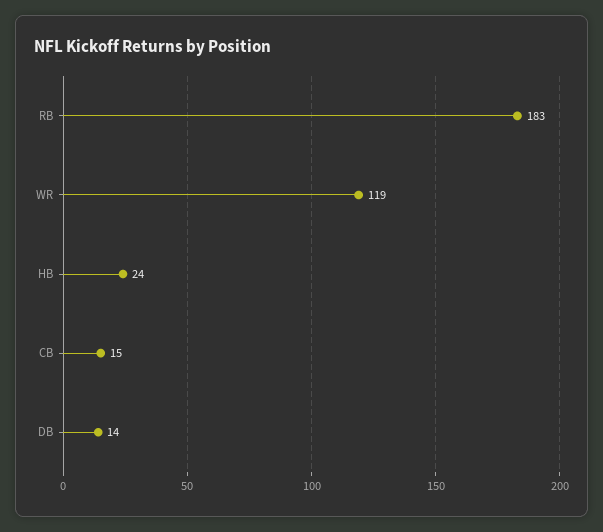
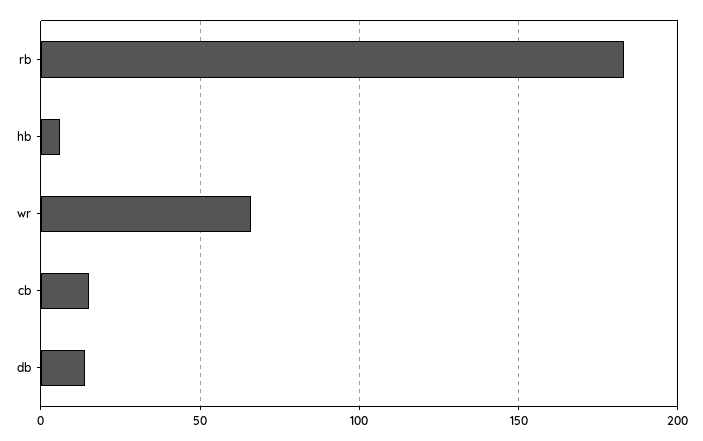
WR: 119 -> 65
HB: 24 -> 5

